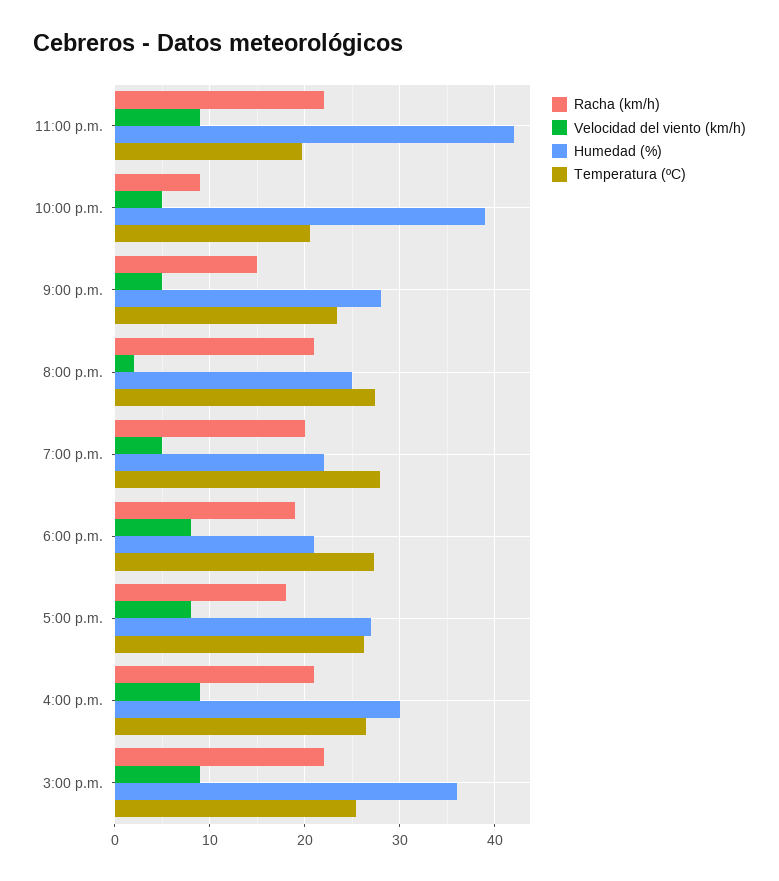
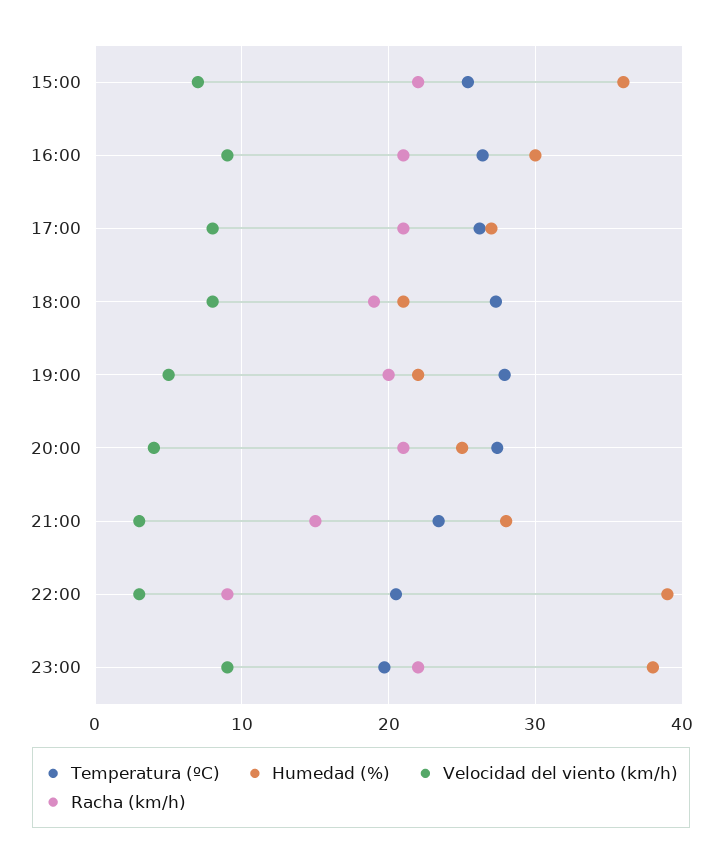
Humedad (%), 11:00 p.m.: 42 -> 38
Velocidad del viento (km/h), 10:00 p.m.: 5 -> 3
Velocidad del viento (km/h), 9:00 p.m.: 5 -> 3
Velocidad del viento (km/h), 8:00 p.m.: 2 -> 4
Racha (km/h), 5:00 p.m.: 18 -> 21
Velocidad del viento (km/h), 3:00 p.m.: 9 -> 7

